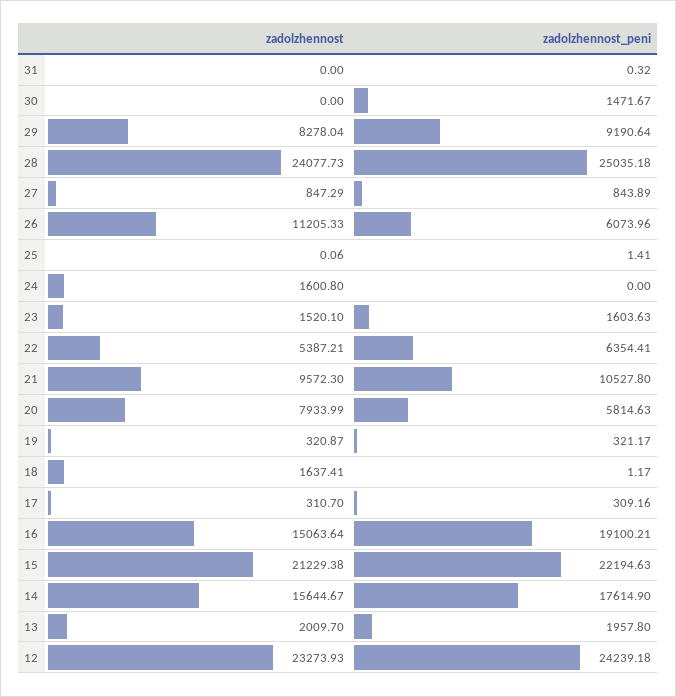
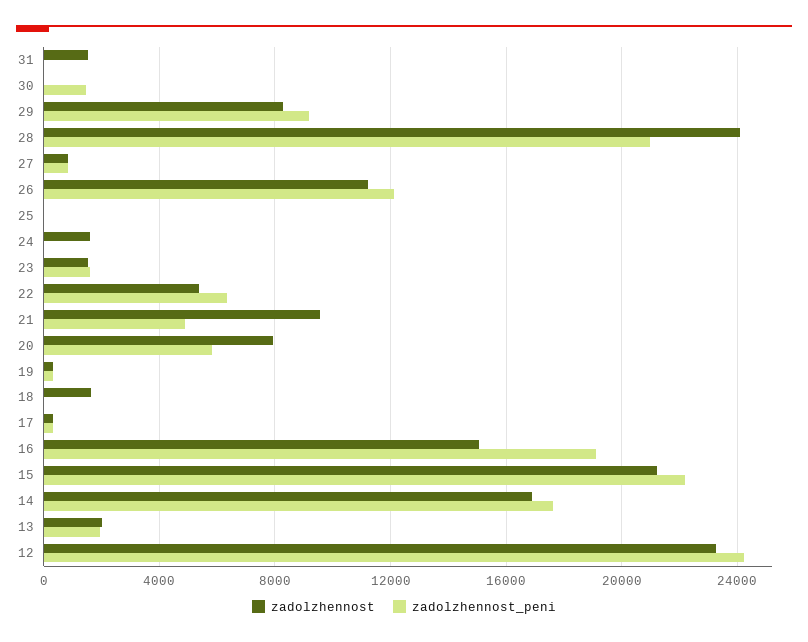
zadolzhennost, 31: 0 -> 1500
zadolzhennost_peni, 28: 25035.18 -> 21000
zadolzhennost_peni, 26: 6073.96 -> 12000
zadolzhennost_peni, 21: 10527.8 -> 5000
zadolzhennost, 14: 15644.67 -> 17000

